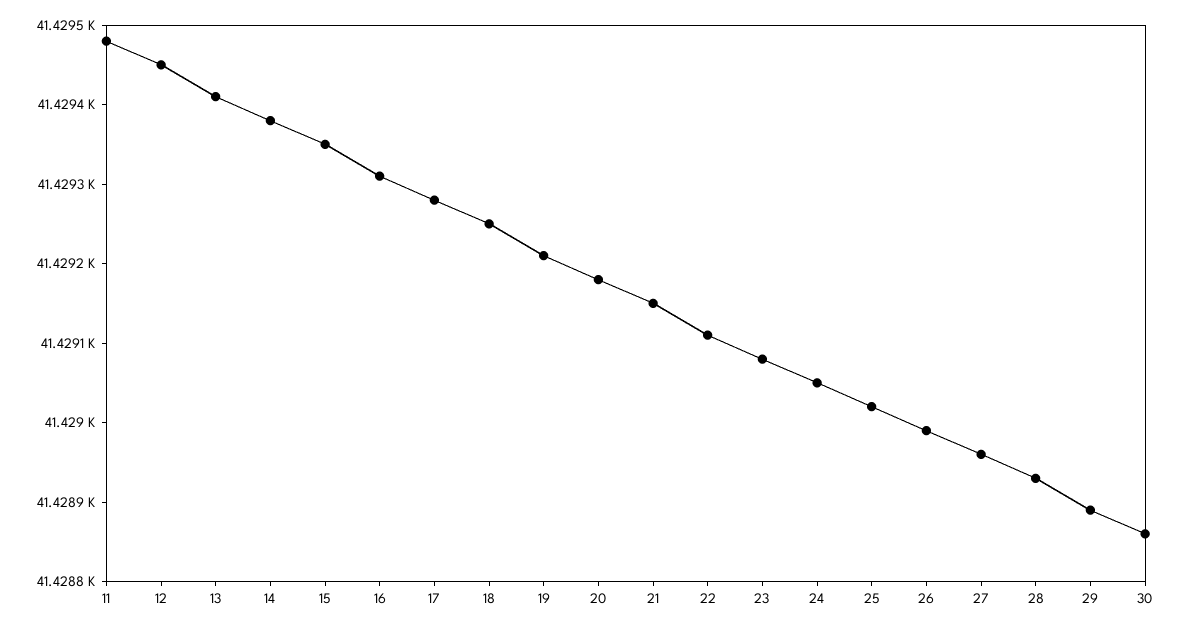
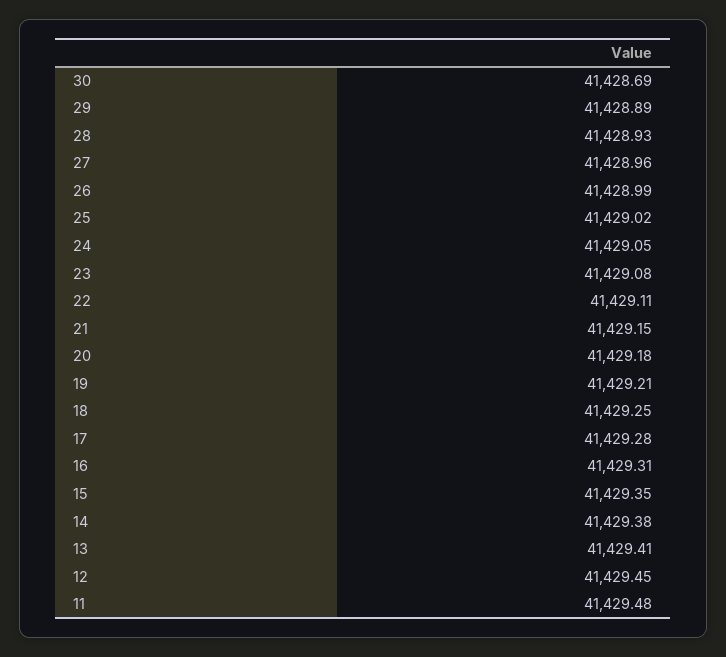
30: 41428.85 -> 41428.69

